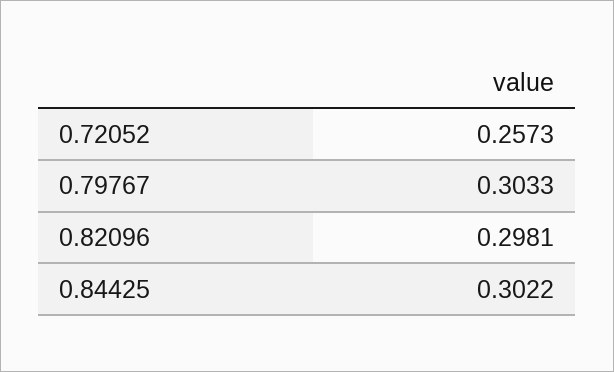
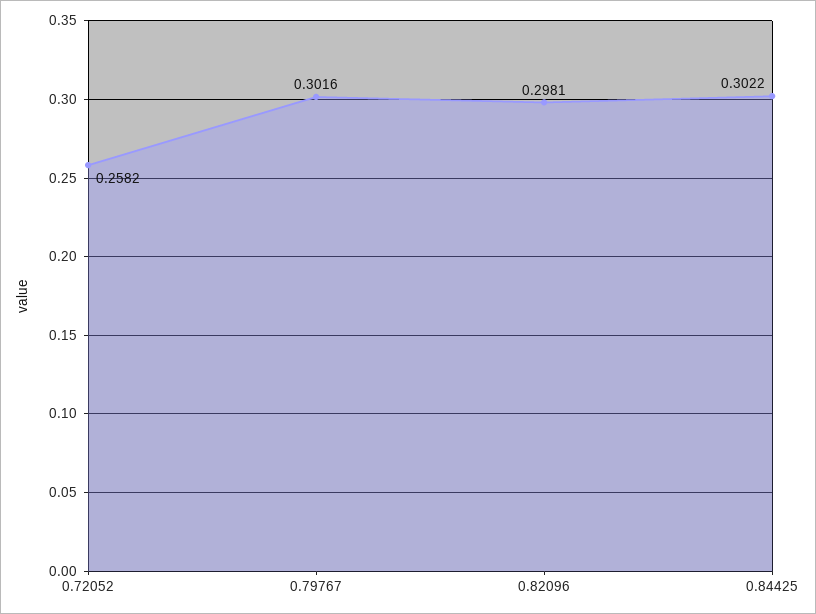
0.72052: 0.2573 -> 0.2582
0.79767: 0.3033 -> 0.3016

